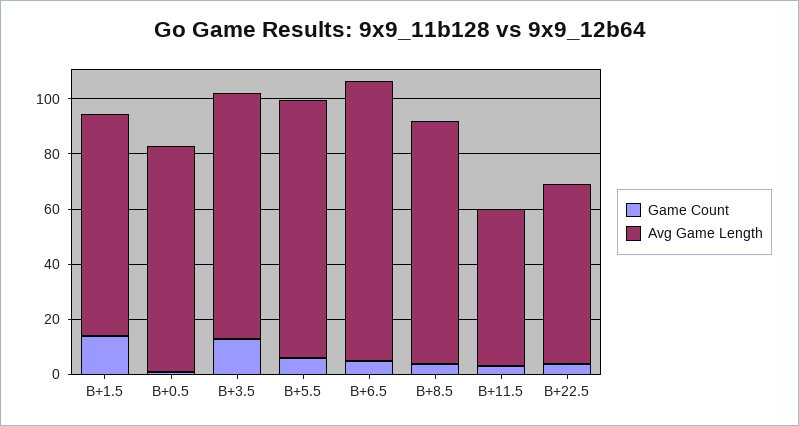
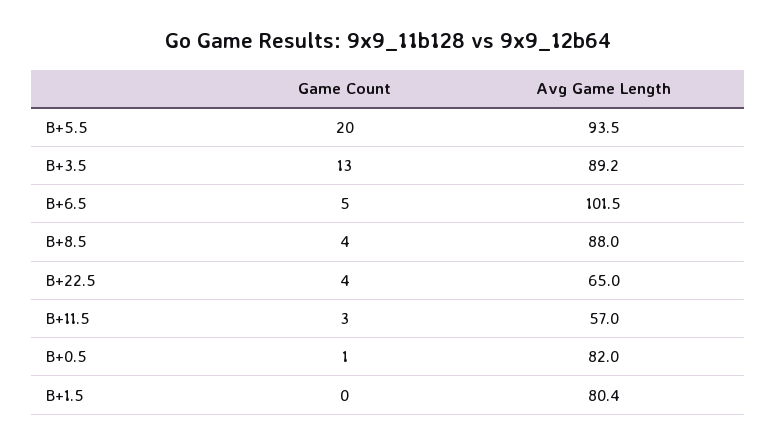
Game Count, B+1.5: 15 -> 0
Game Count, B+5.5: 5 -> 20

